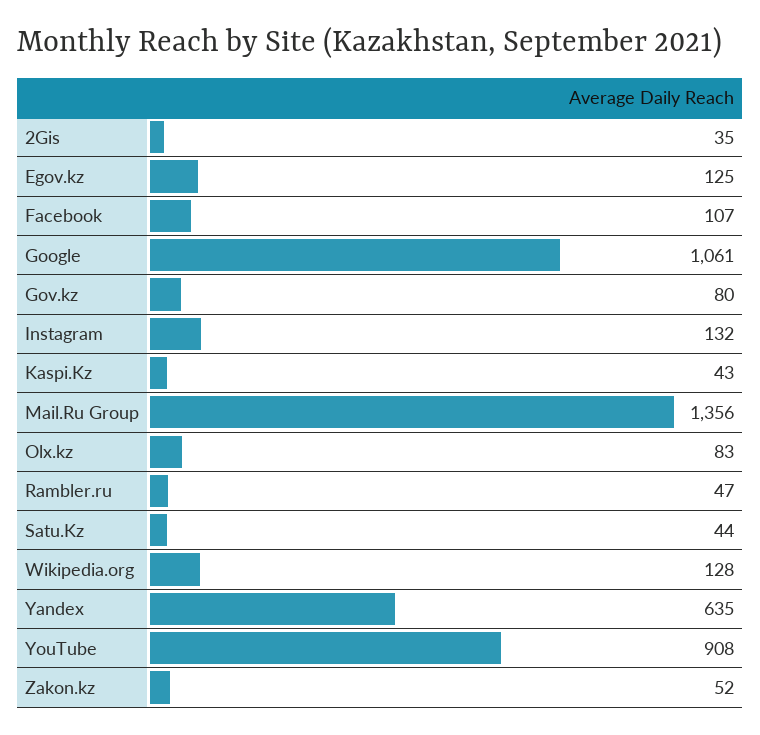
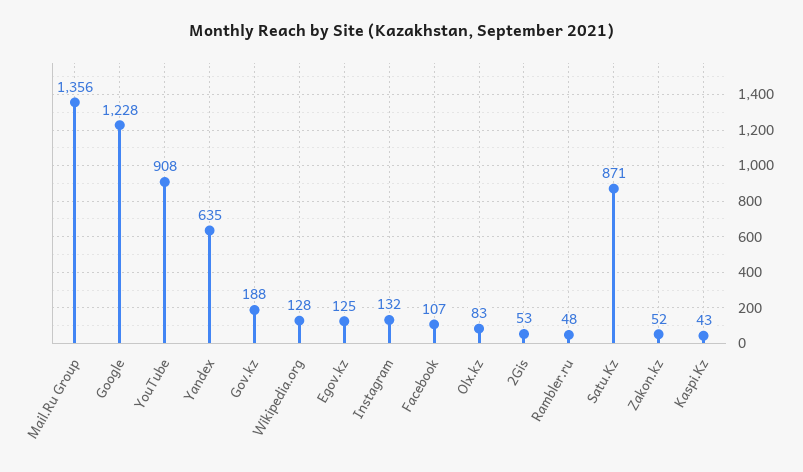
2Gis: 35 -> 53
Google: 1061 -> 1228
Gov.kz: 80 -> 188
Rambler.ru: 47 -> 48
Satu.Kz: 44 -> 871

